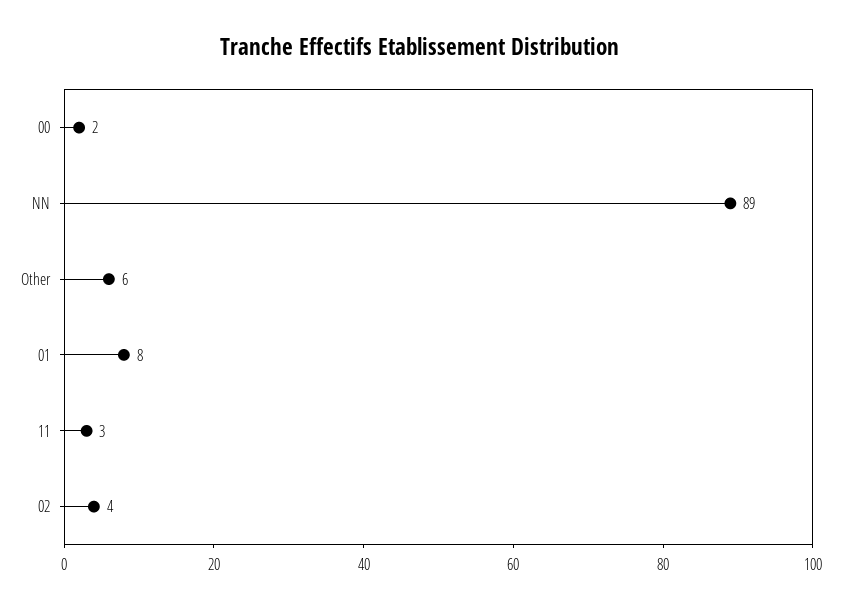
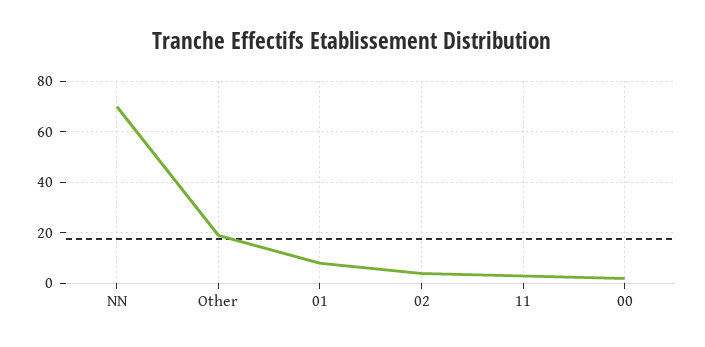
NN: 89 -> 70
Other: 6 -> 20

